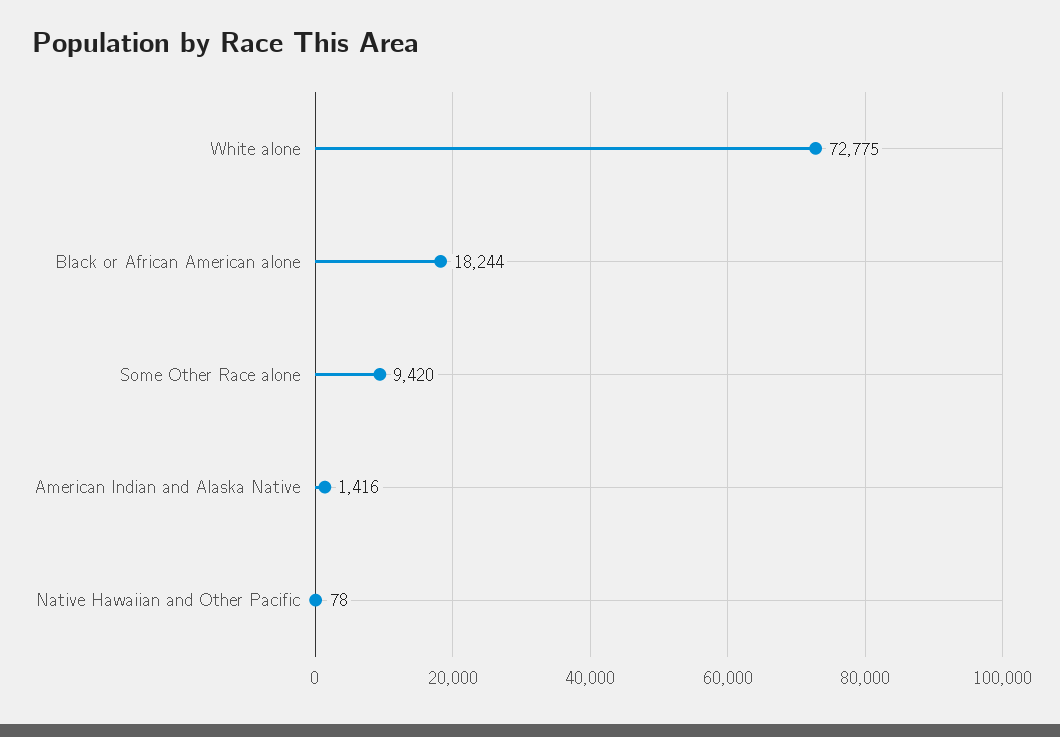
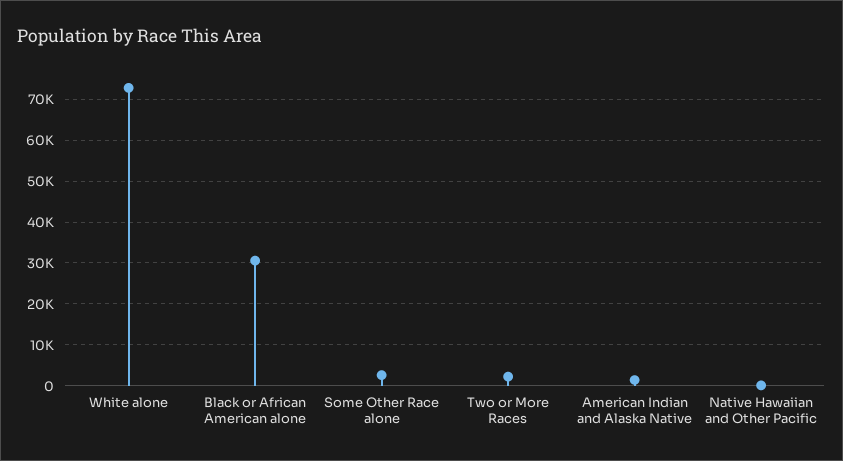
Black or African American alone: 18244 -> 30000
Some Other Race alone: 9420 -> 2000
Two or More Races: none -> 2000

